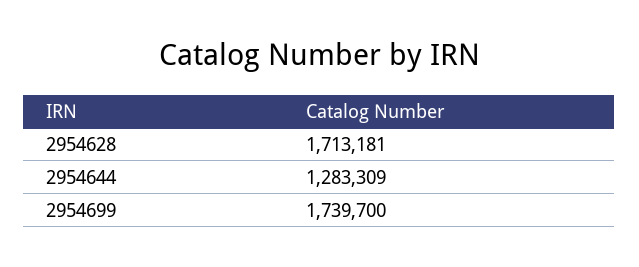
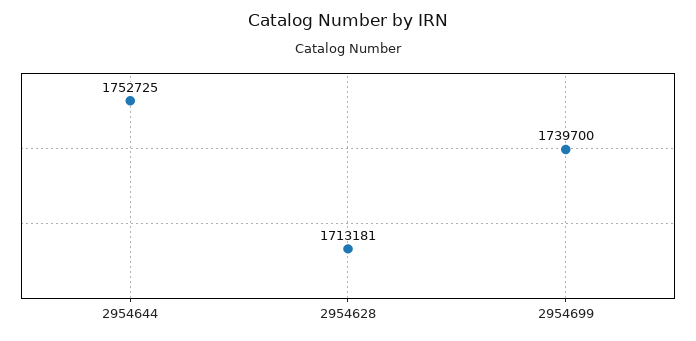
2954644: 1283309 -> 1752725

